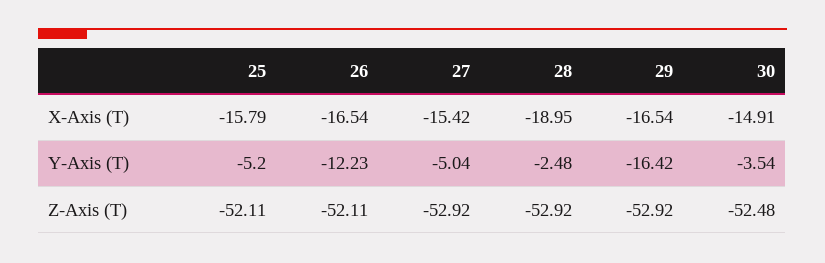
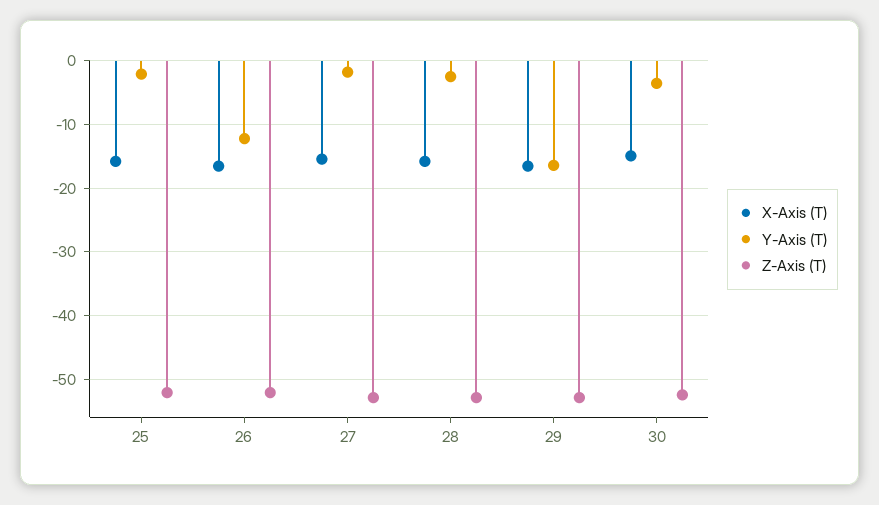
X-Axis (T), 28: -18.95 -> -16
Y-Axis (T), 25: -5.2 -> -2
Y-Axis (T), 27: -5.04 -> -2

